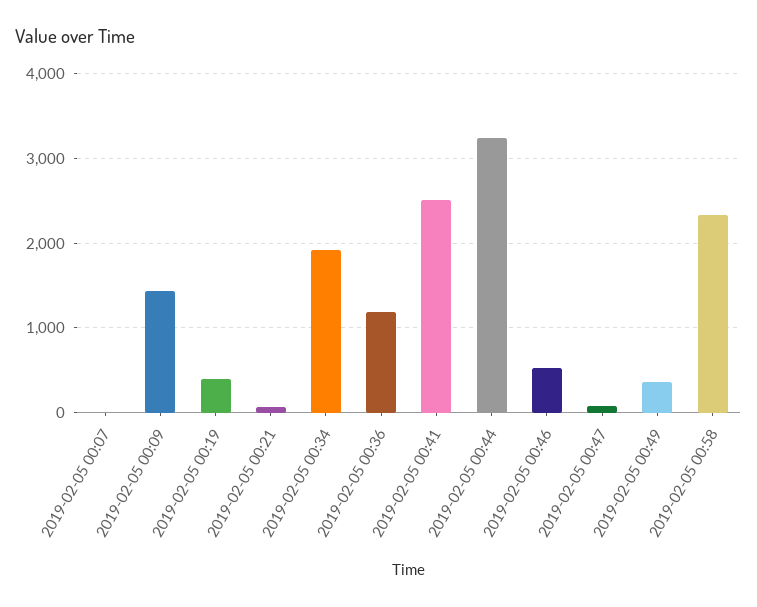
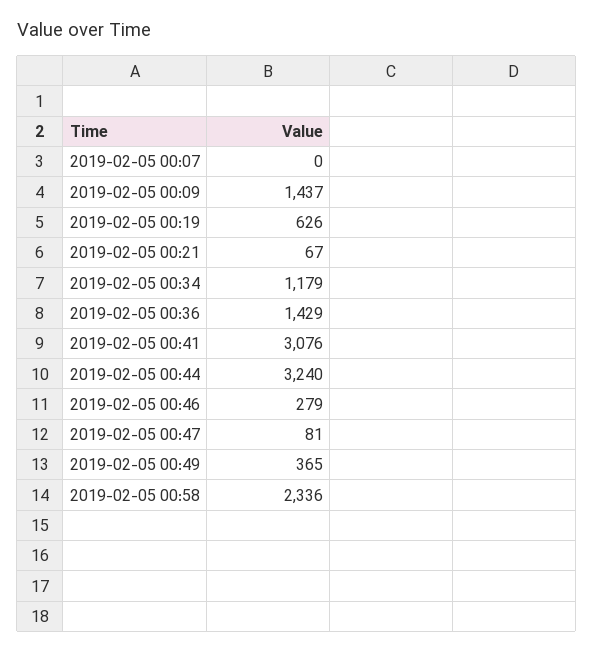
2019-02-05 00:19: 400 -> 626
2019-02-05 00:34: 1900 -> 1179
2019-02-05 00:36: 1200 -> 1429
2019-02-05 00:41: 2500 -> 3076
2019-02-05 00:46: 500 -> 279

